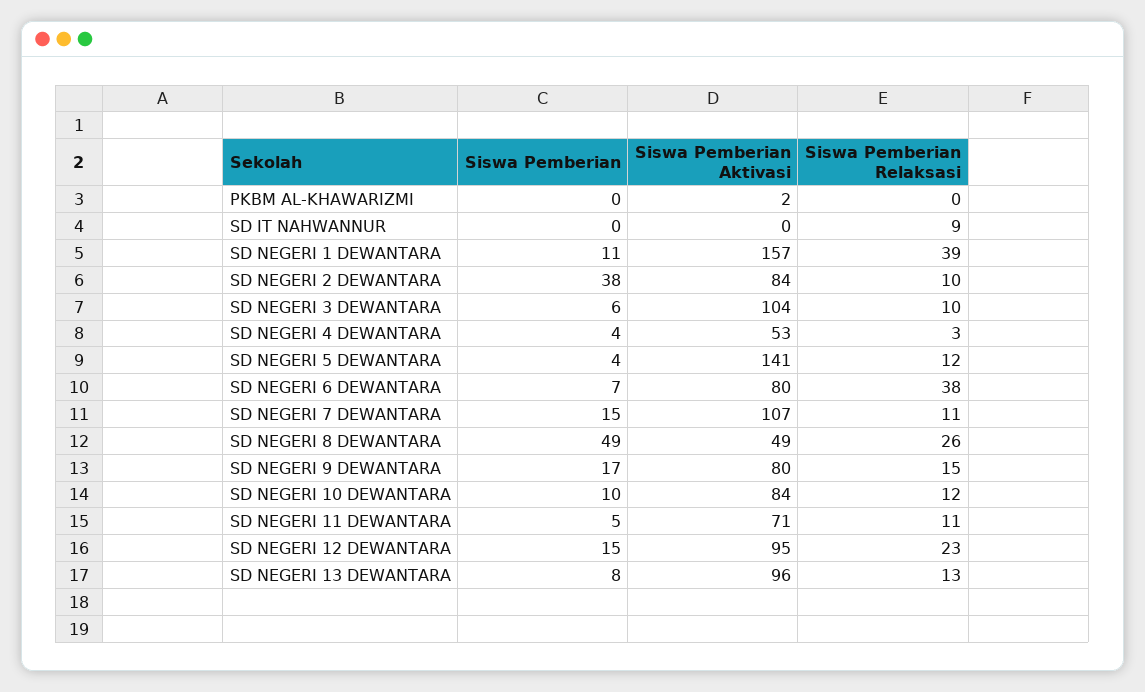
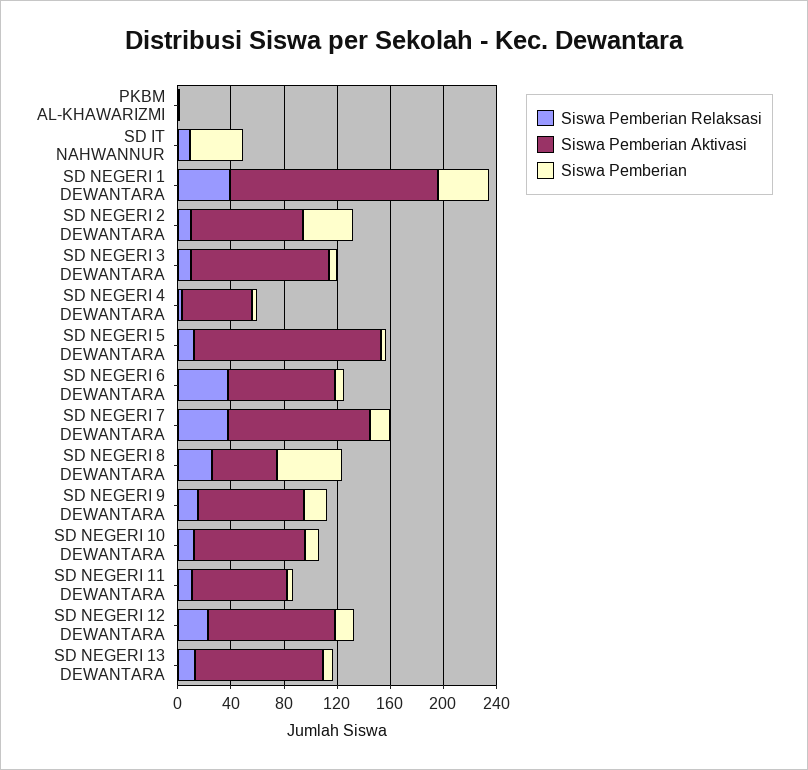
Siswa Pemberian, SD IT NAHWANNUR: 0 -> 40
Siswa Pemberian, SD NEGERI 1 DEWANTARA: 11 -> 40
Siswa Pemberian Relaksasi, SD NEGERI 7 DEWANTARA: 11 -> 40

